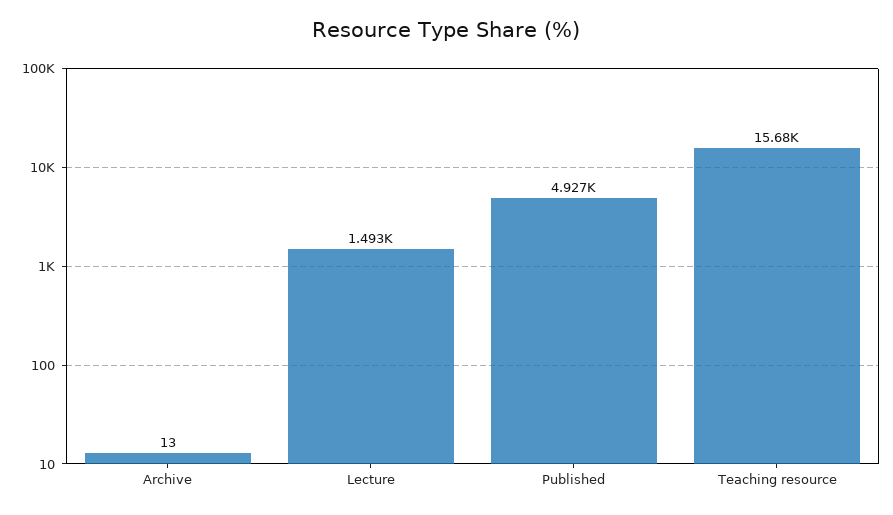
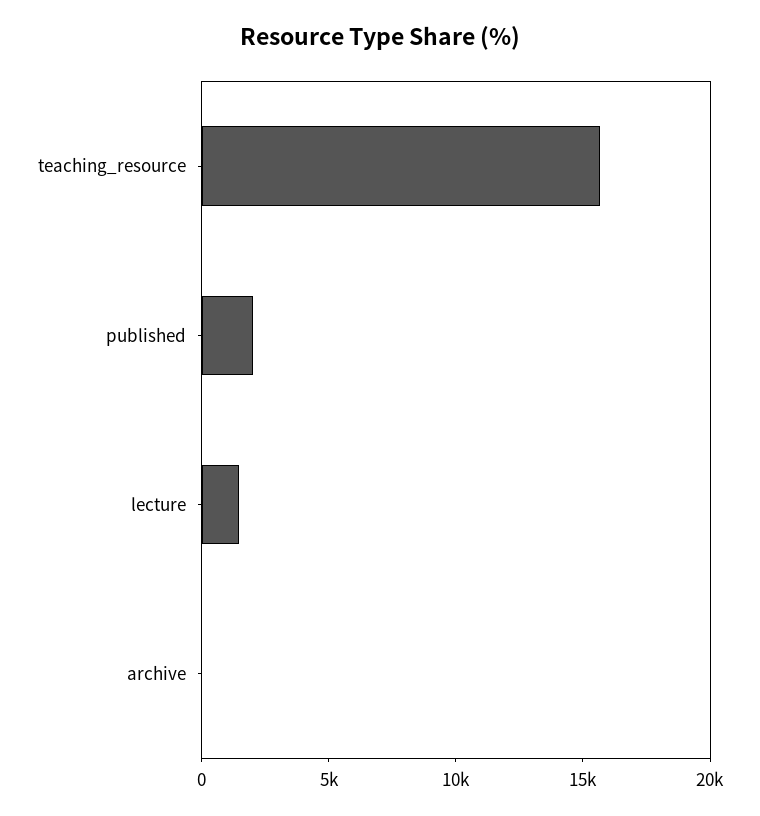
Published: 4927 -> 2000

